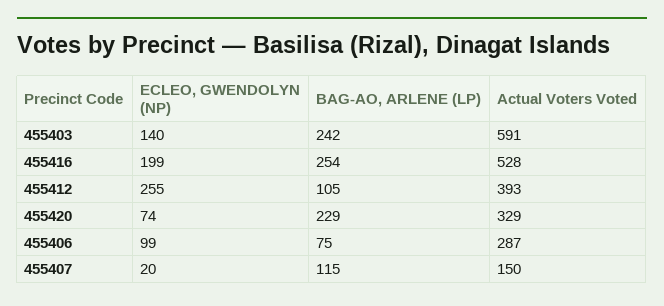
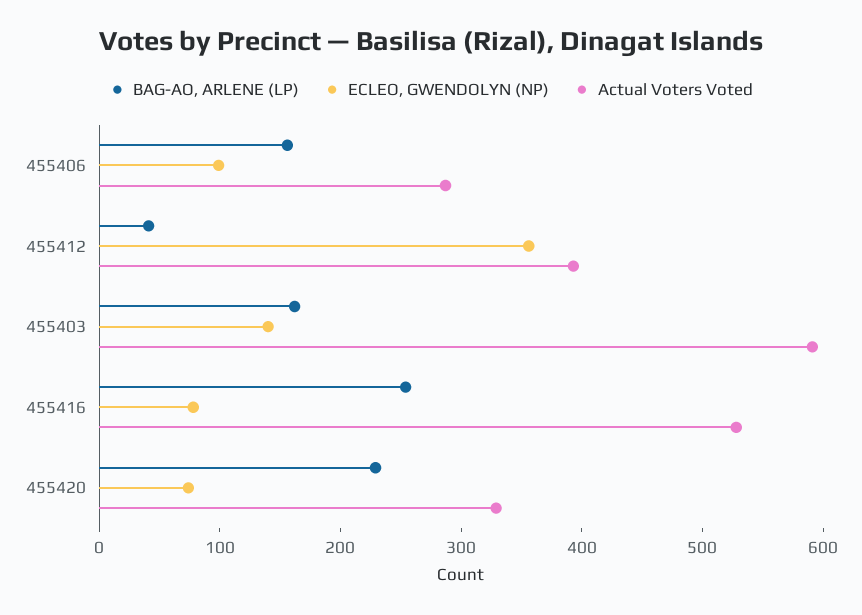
BAG-AO, ARLENE (LP), 455403: 242 -> 160
ECLEO, GWENDOLYN (NP), 455416: 199 -> 80
ECLEO, GWENDOLYN (NP), 455412: 255 -> 360
BAG-AO, ARLENE (LP), 455412: 105 -> 40
BAG-AO, ARLENE (LP), 455406: 75 -> 160
ECLEO, GWENDOLYN (NP), 455407: 20 -> none
BAG-AO, ARLENE (LP), 455407: 115 -> none
Actual Voters Voted, 455407: 150 -> none

